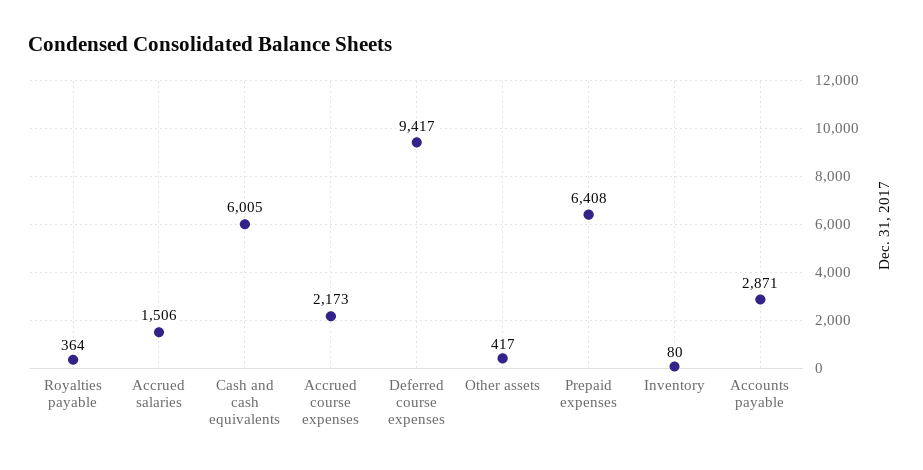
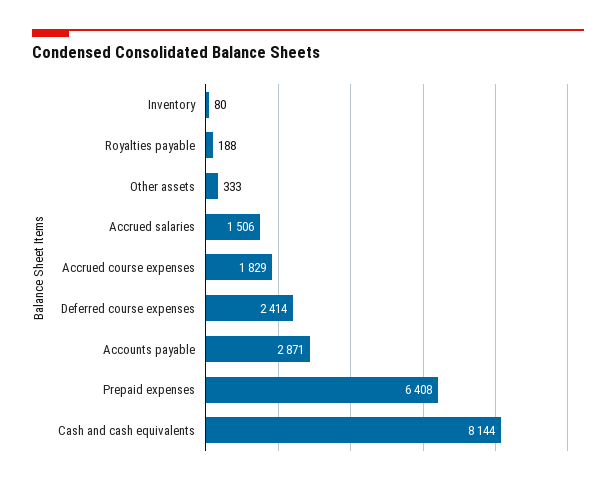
Royalties payable: 364 -> 188
Cash and cash equivalents: 6005 -> 8144
Accrued course expenses: 2173 -> 1829
Deferred course expenses: 9417 -> 2414
Other assets: 417 -> 333

